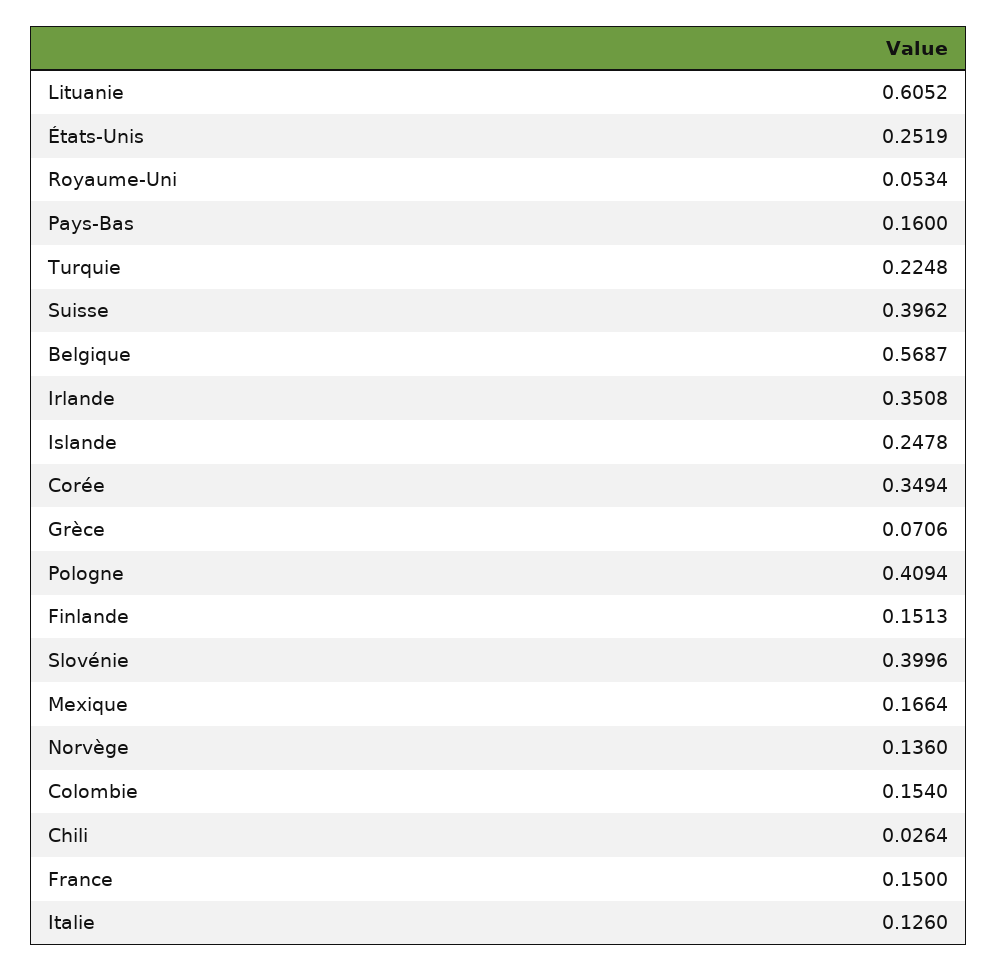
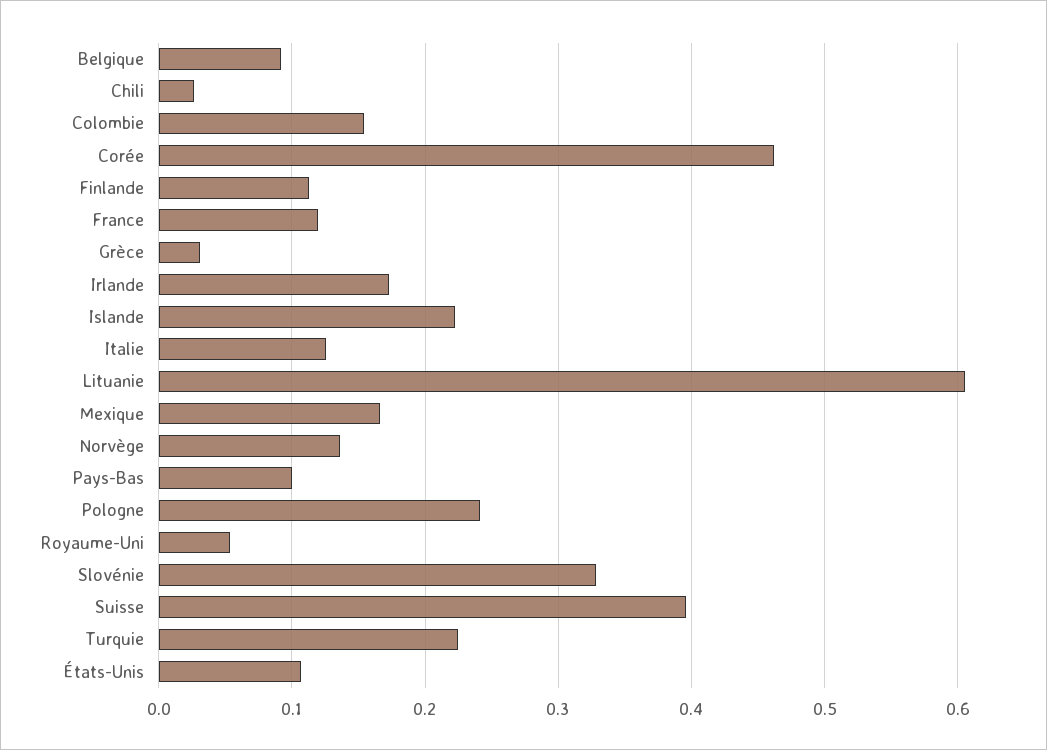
États-Unis: 0.2519 -> 0.11
Pays-Bas: 0.16 -> 0.1
Belgique: 0.5687 -> 0.09
Irlande: 0.3508 -> 0.17
Islande: 0.2478 -> 0.22
Corée: 0.3494 -> 0.46
Grèce: 0.0706 -> 0.03
Pologne: 0.4094 -> 0.24
Finlande: 0.1513 -> 0.11
Slovénie: 0.3996 -> 0.33
France: 0.15 -> 0.12

